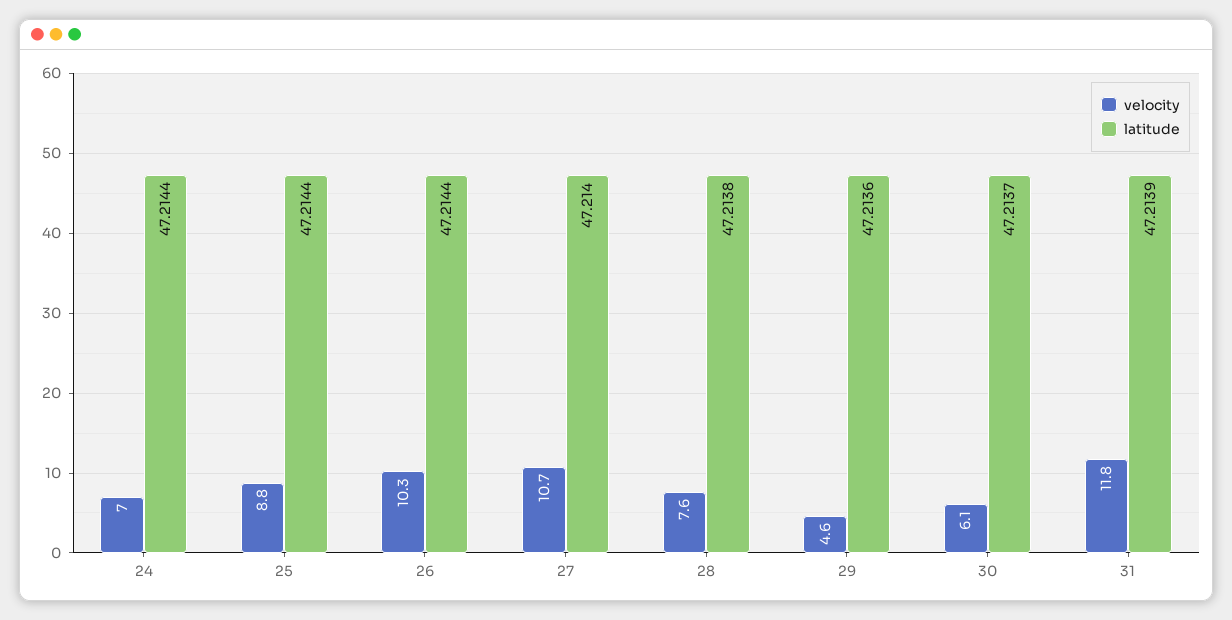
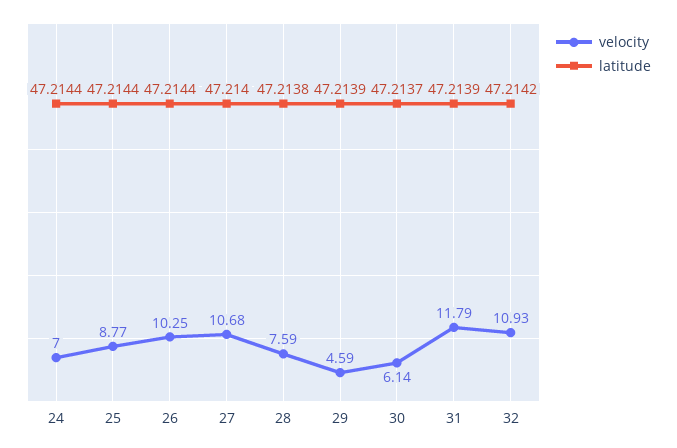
latitude, 29: 47.2136 -> 47.2139
velocity, 32: none -> 10.93
latitude, 32: none -> 47.2142

